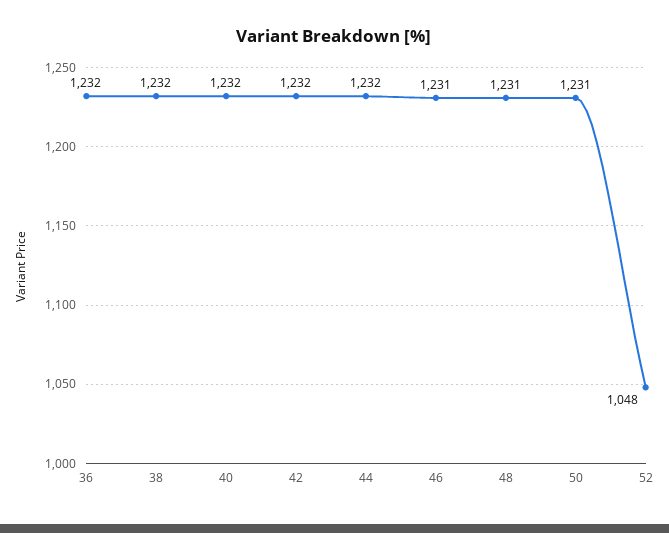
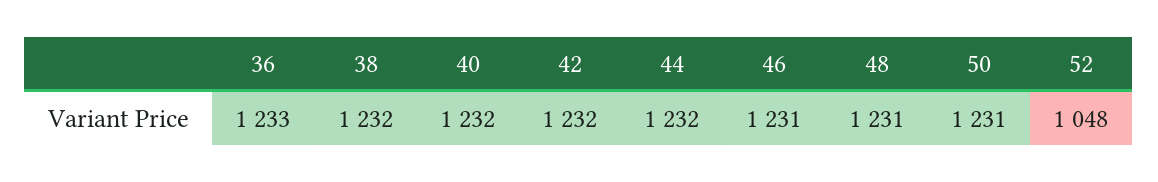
36: 1232 -> 1233

